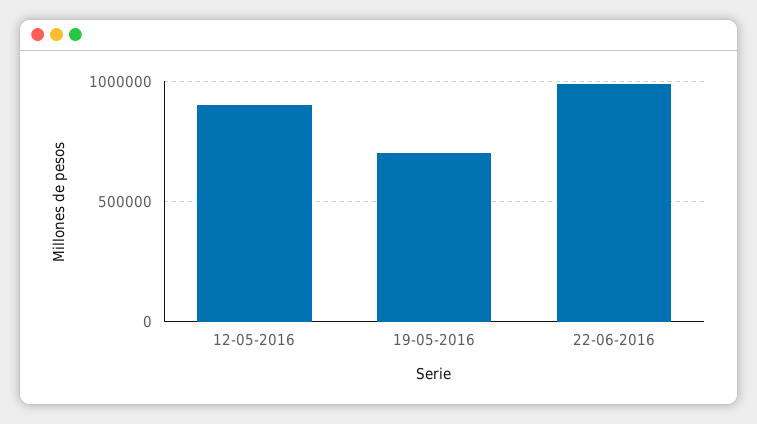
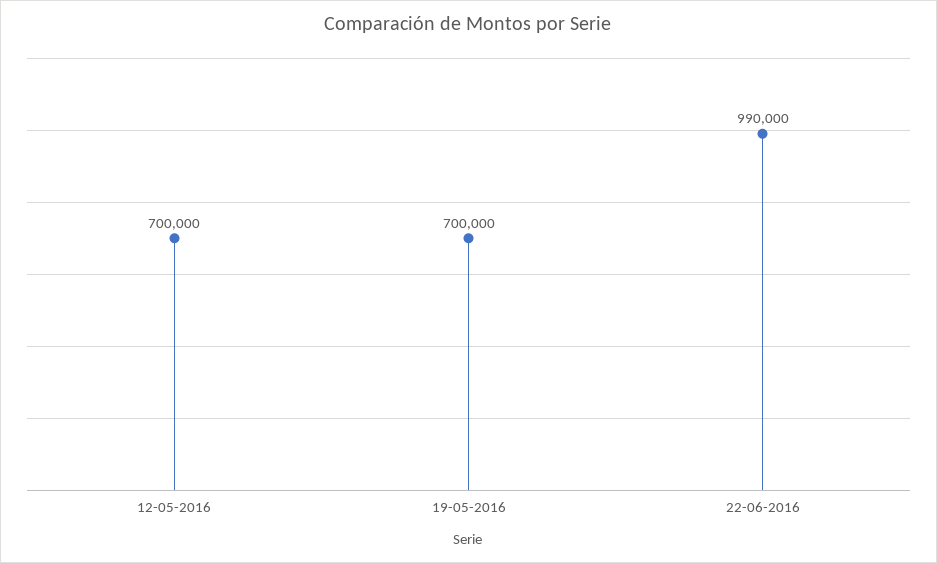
12-05-2016: 900000 -> 700000

